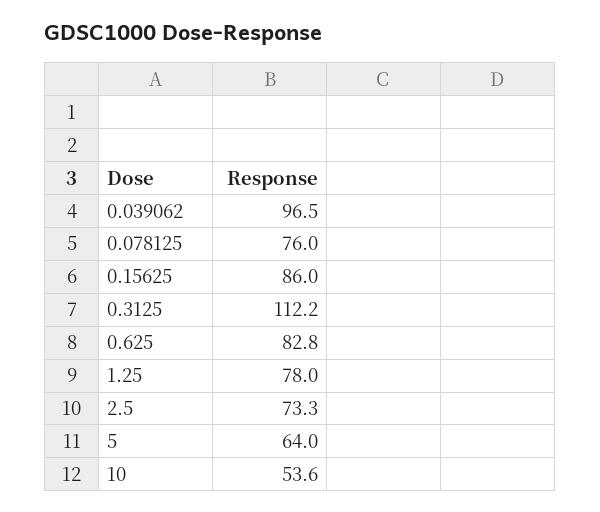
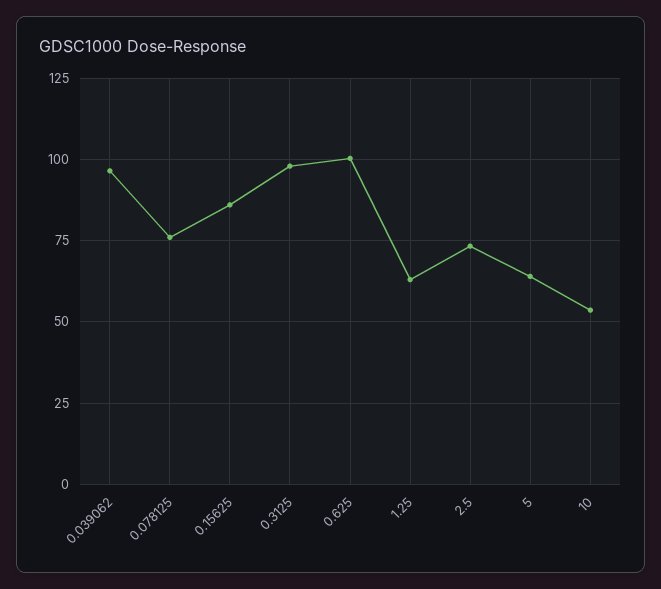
0.3125: 112.2 -> 97.5
0.625: 82.8 -> 100
1.25: 78 -> 62.5

